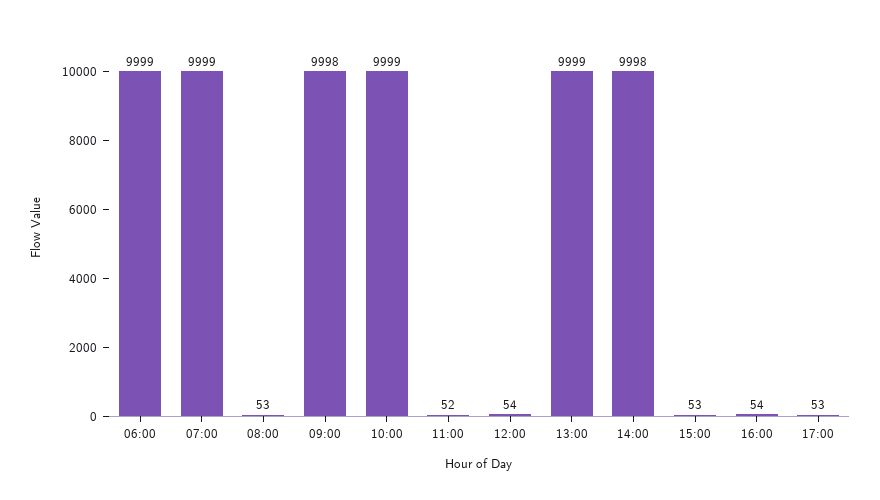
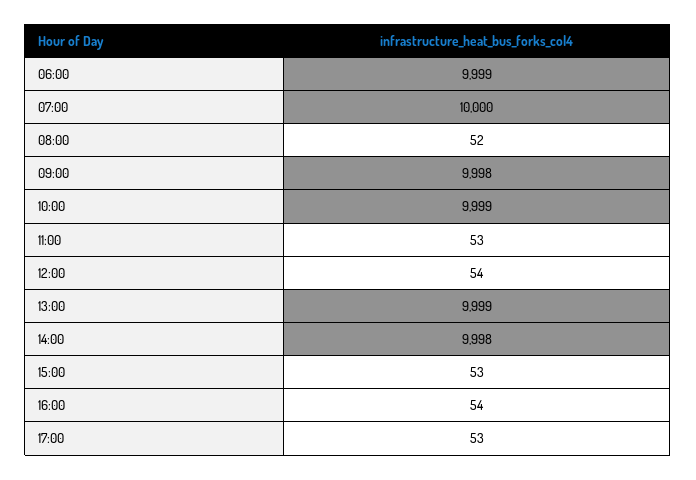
07:00: 9999 -> 10000
08:00: 53 -> 52
11:00: 52 -> 53

